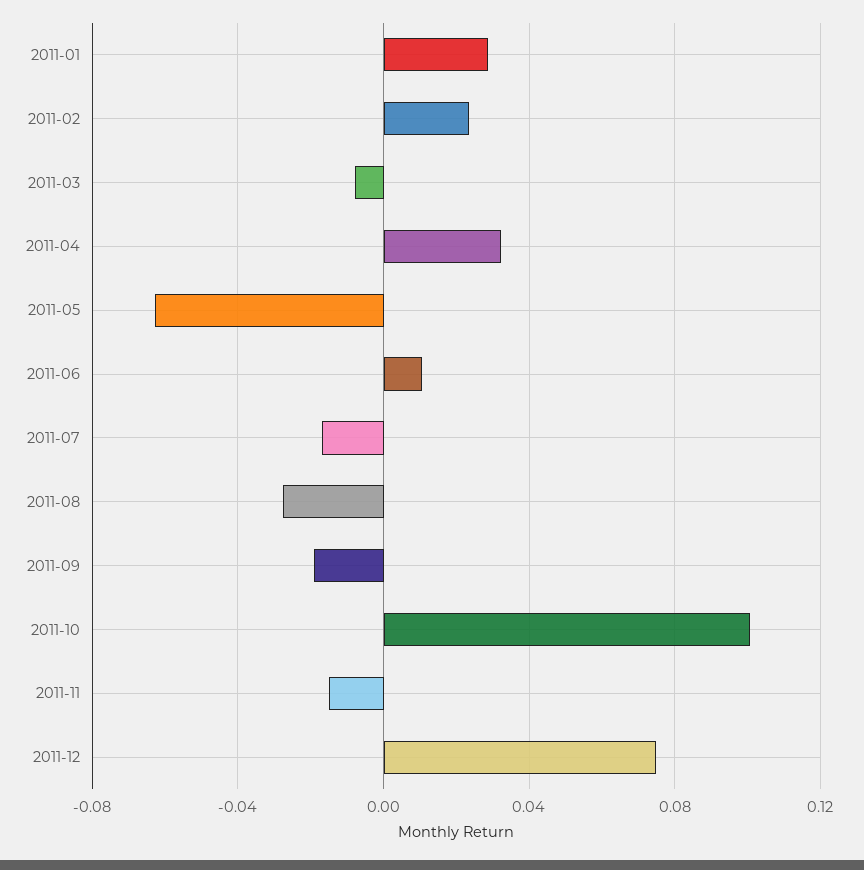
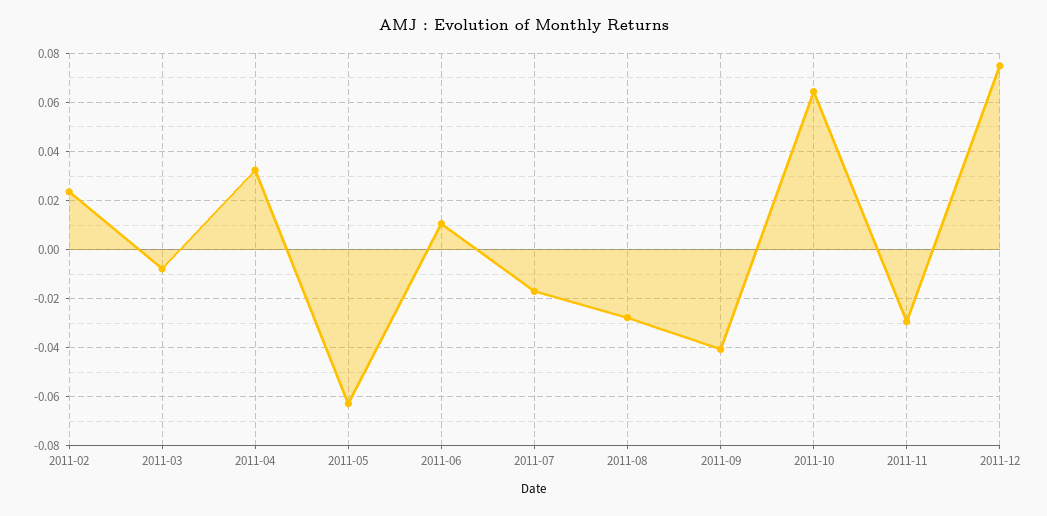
2011-01: 0.03 -> none
2011-09: -0.02 -> -0.04
2011-10: 0.1 -> 0.065
2011-11: -0.015 -> -0.03

